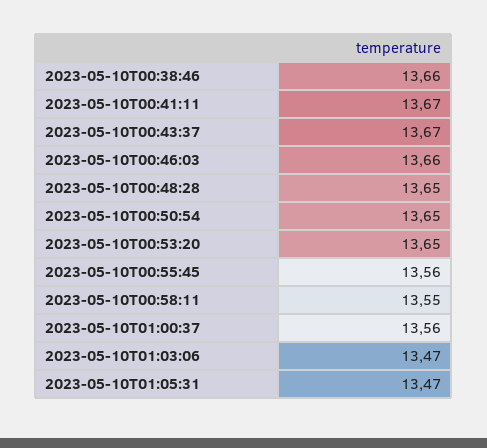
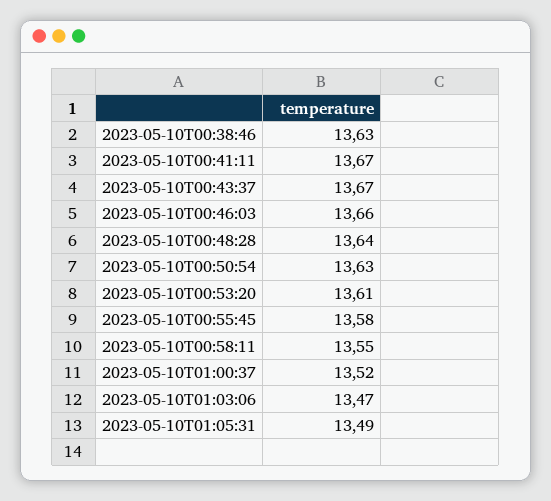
2023-05-10T00:38:46: 13.66 -> 13.63
2023-05-10T00:48:28: 13.65 -> 13.64
2023-05-10T00:50:54: 13.65 -> 13.63
2023-05-10T00:53:20: 13.65 -> 13.61
2023-05-10T00:55:45: 13.56 -> 13.58
2023-05-10T01:00:37: 13.56 -> 13.52
2023-05-10T01:05:31: 13.47 -> 13.49

